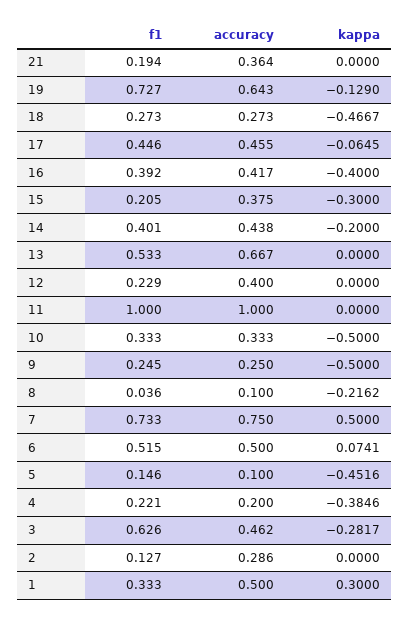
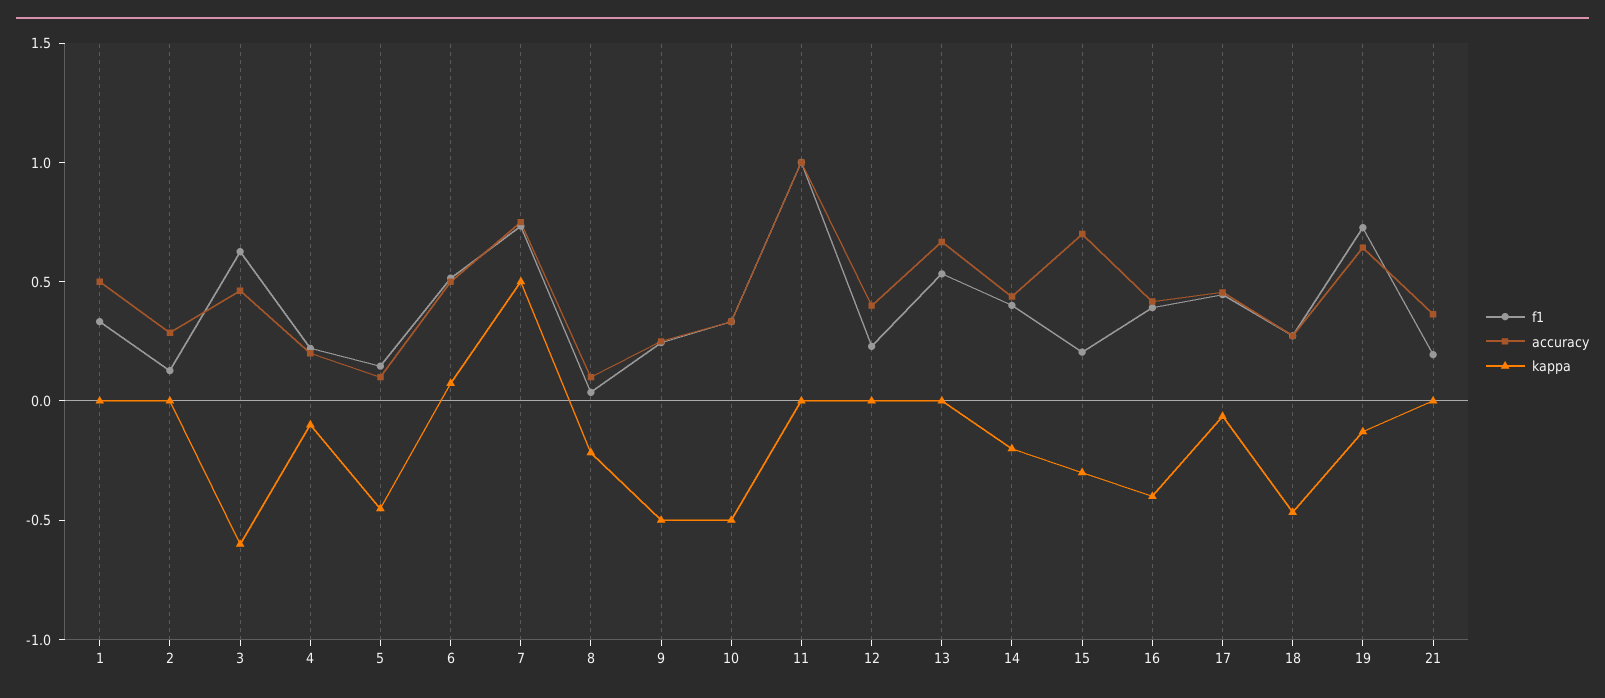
accuracy, 15: 0.375 -> 0.7
kappa, 4: -0.3846 -> -0.1
kappa, 3: -0.2817 -> -0.6
kappa, 1: 0.3 -> 0

